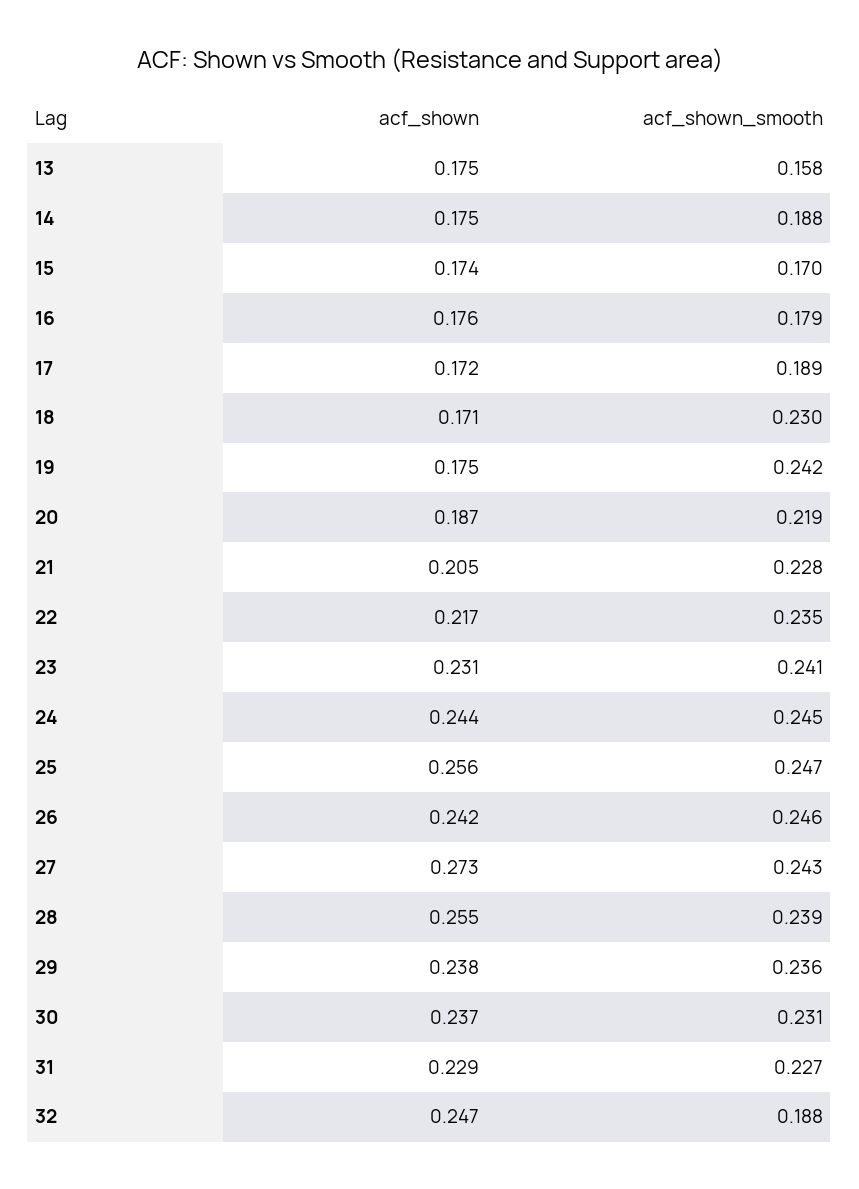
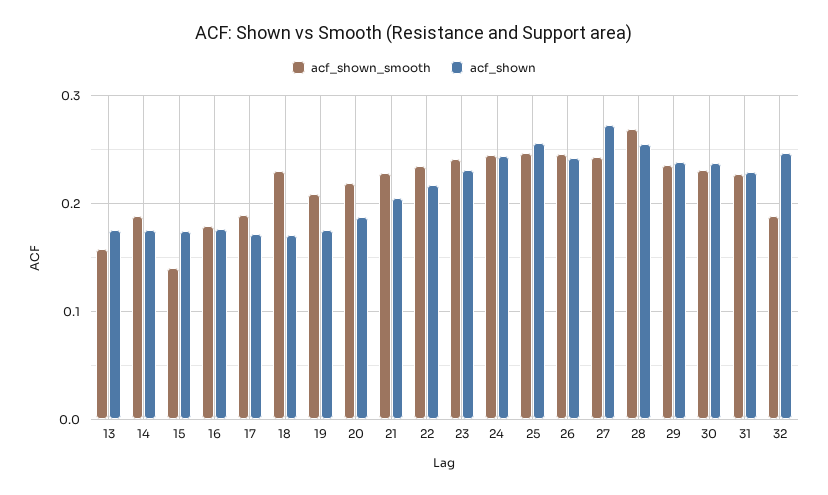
acf_shown_smooth, 15: 0.17 -> 0.14
acf_shown_smooth, 19: 0.242 -> 0.21
acf_shown_smooth, 28: 0.239 -> 0.27

